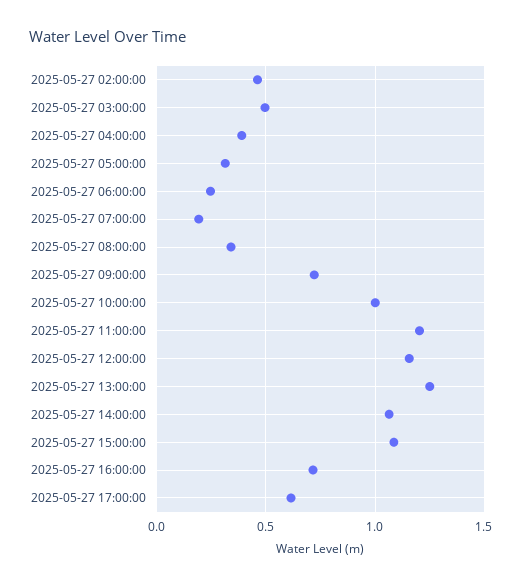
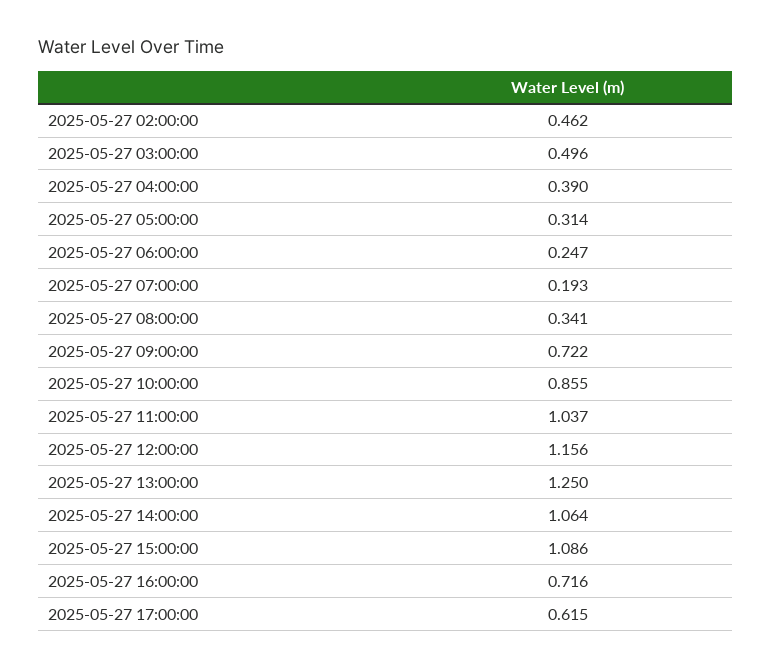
2025-05-27 10:00:00: 1 -> 0.855
2025-05-27 11:00:00: 1.2 -> 1.037

